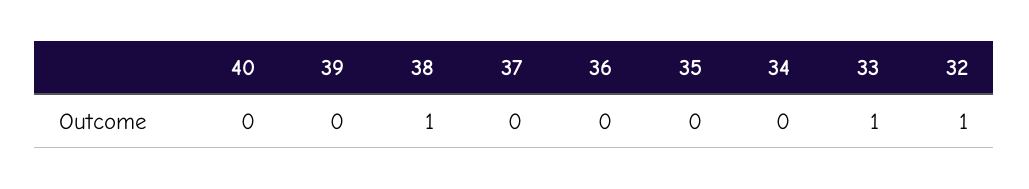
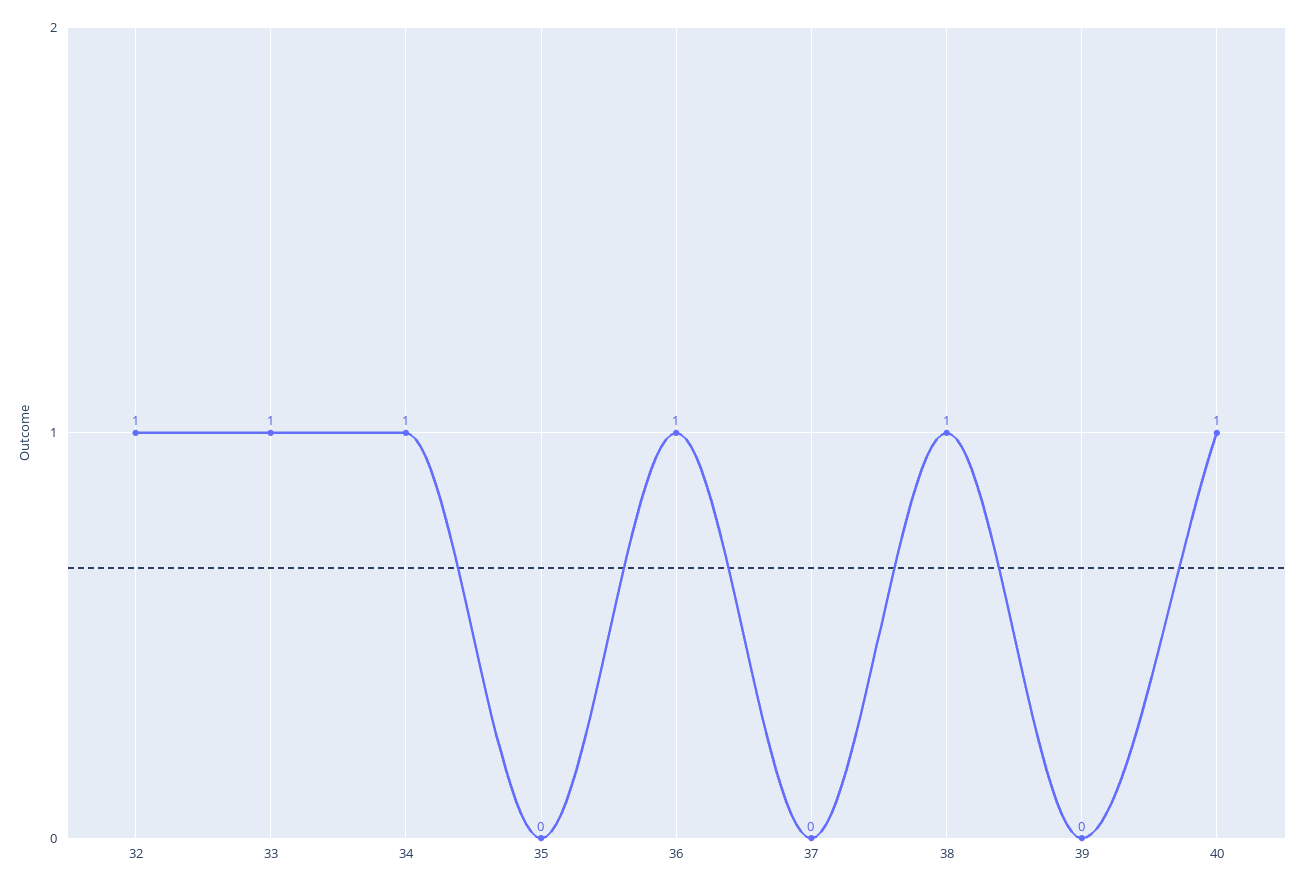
40: 0 -> 1
36: 0 -> 1
34: 0 -> 1

